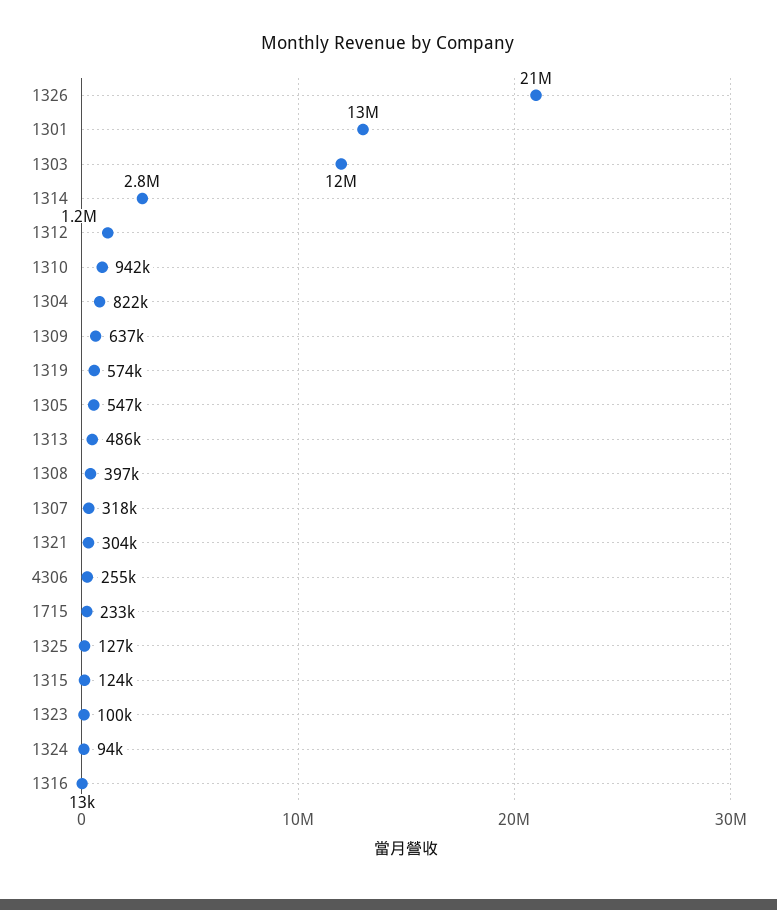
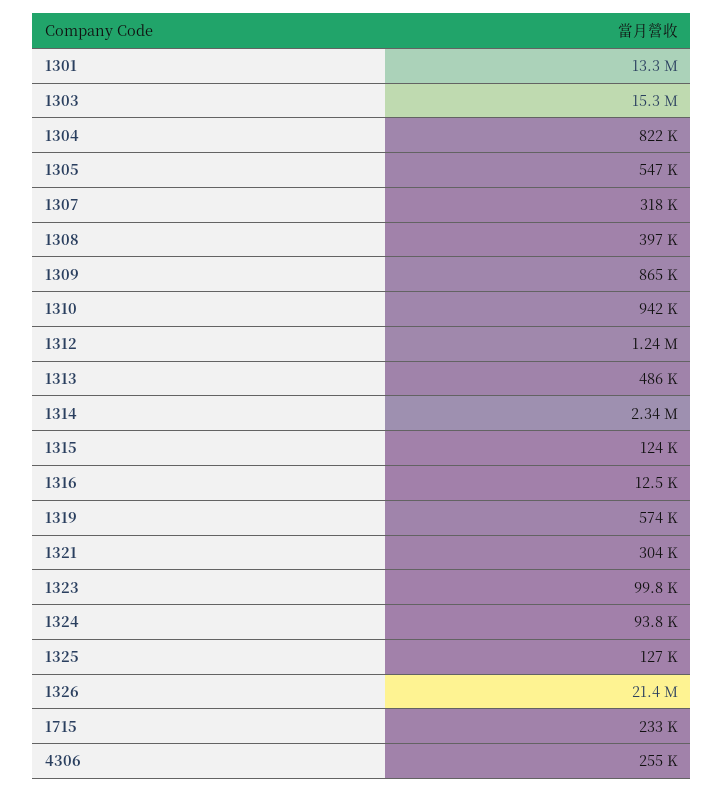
1303: 12000000 -> 15300000
1314: 2800000 -> 2340000
1309: 637000 -> 865000

